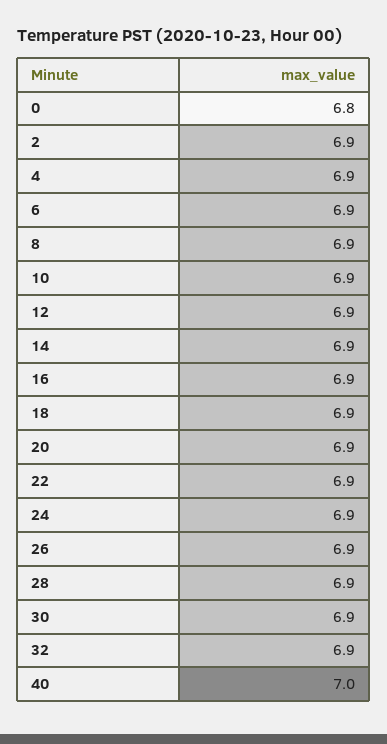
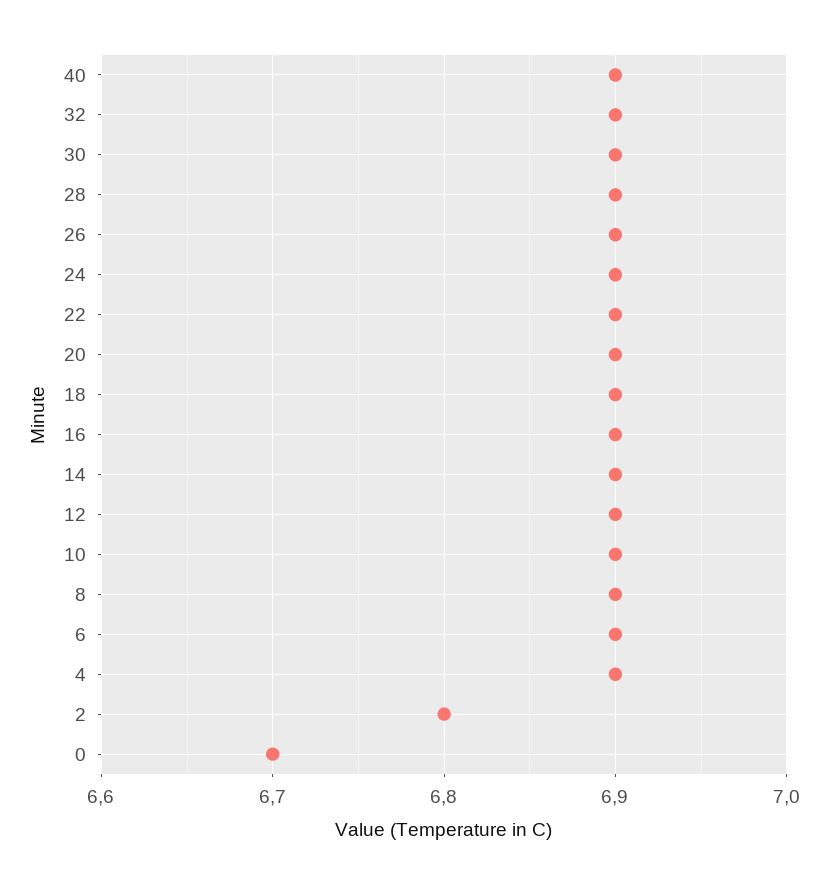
0: 6.8 -> 6.7
2: 6.9 -> 6.8
40: 7 -> 6.9

